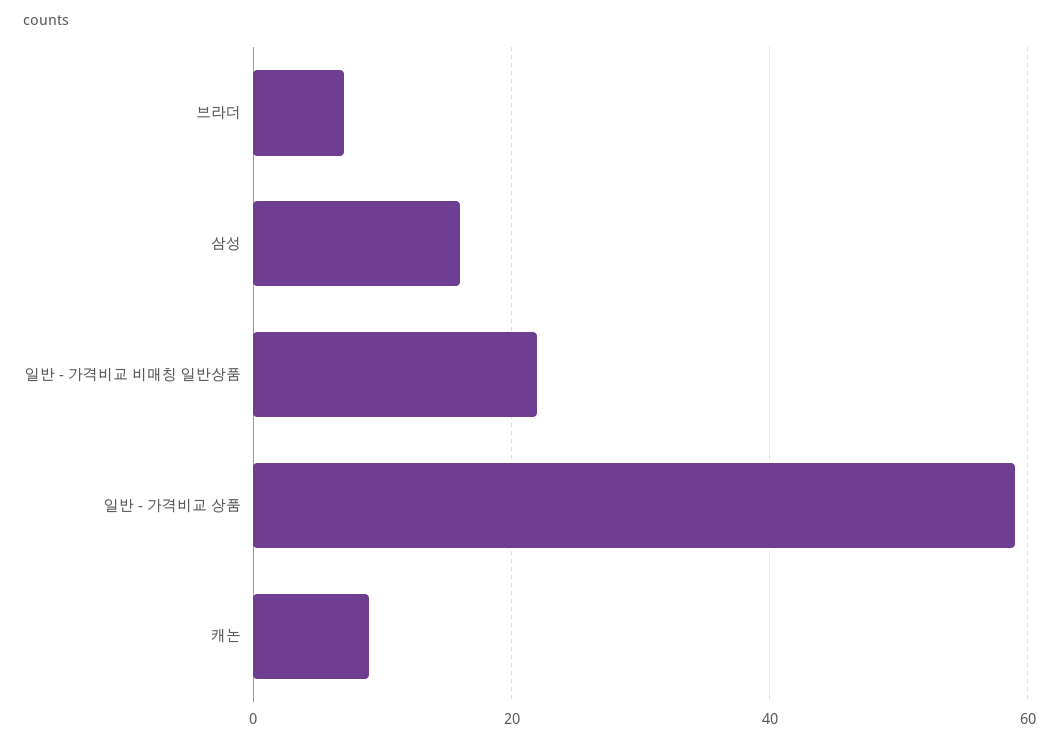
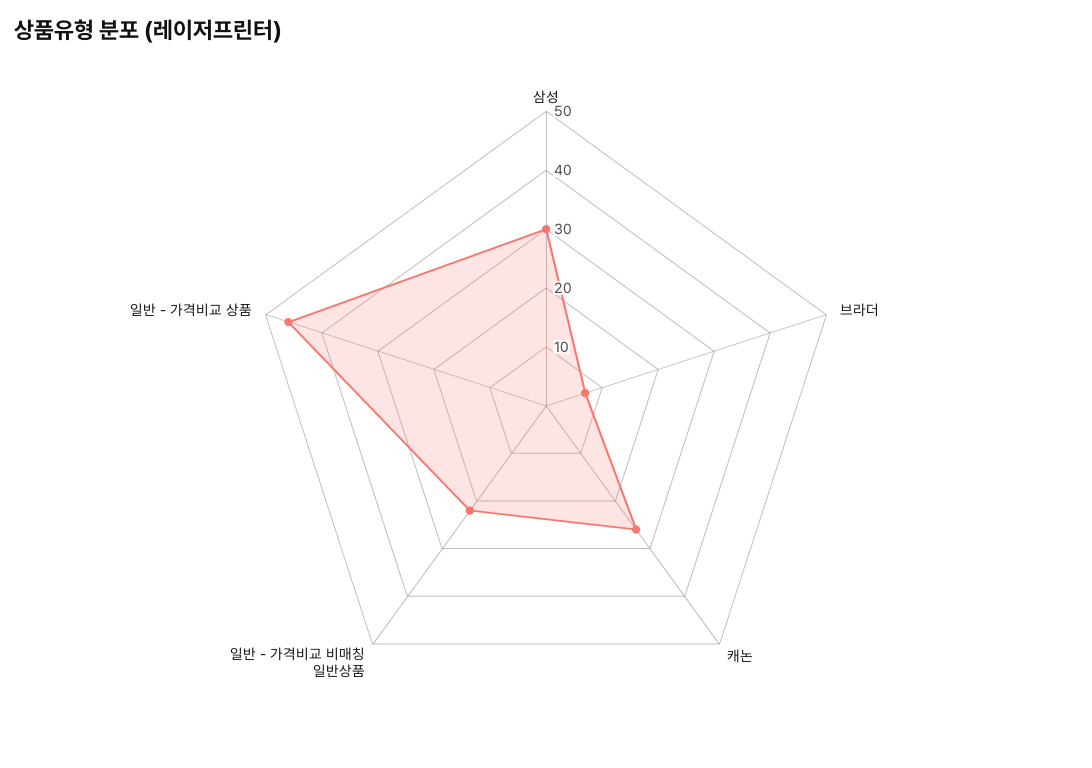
삼성: 15 -> 30
일반 - 가격비교 상품: 60 -> 45
캐논: 10 -> 25

